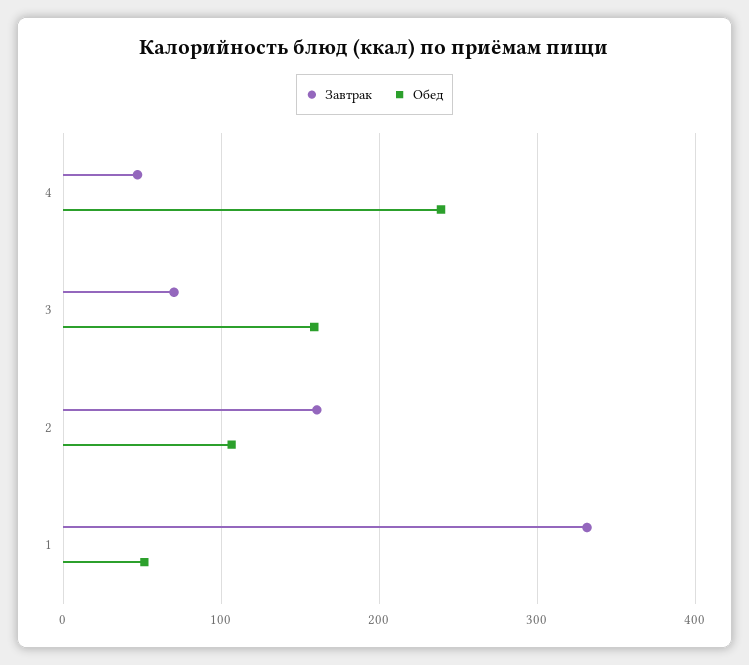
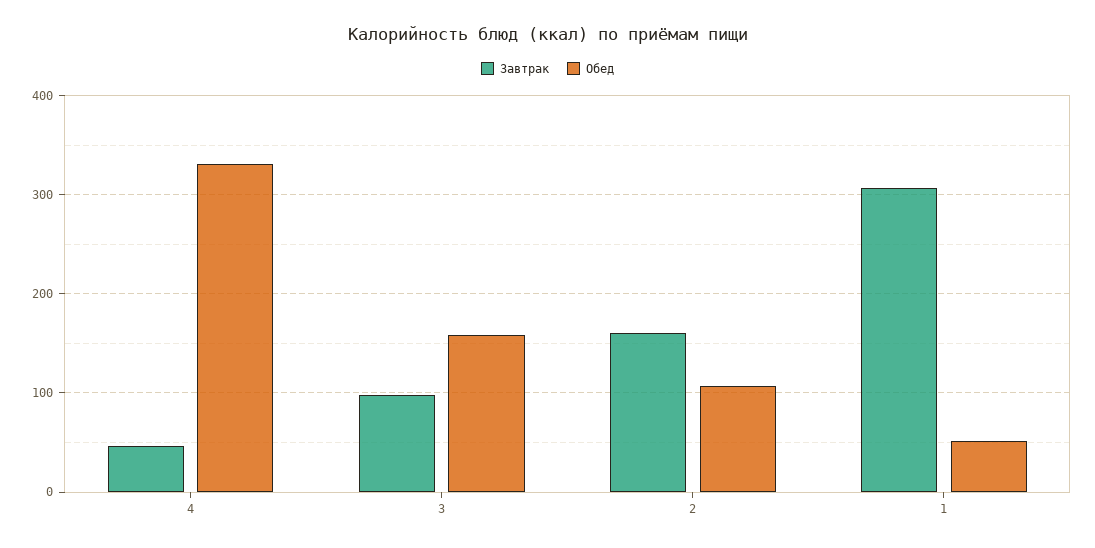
Обед, 4: 240 -> 330
Завтрак, 3: 70 -> 100
Завтрак, 1: 330 -> 310

